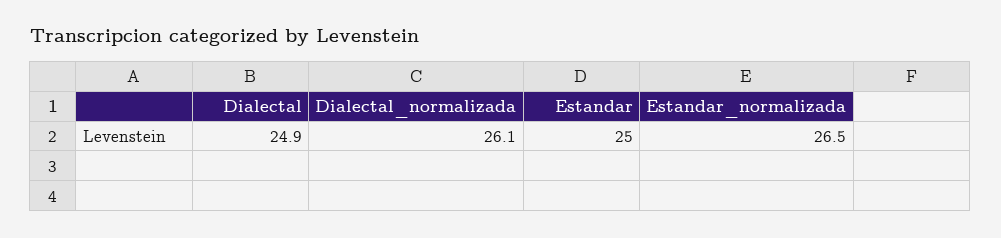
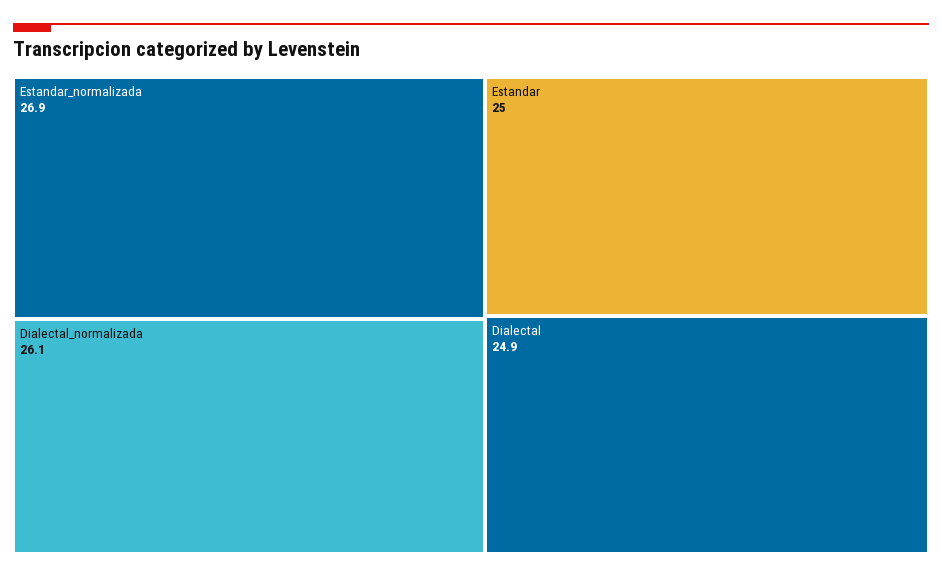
Estandar_normalizada: 26.5 -> 26.9

